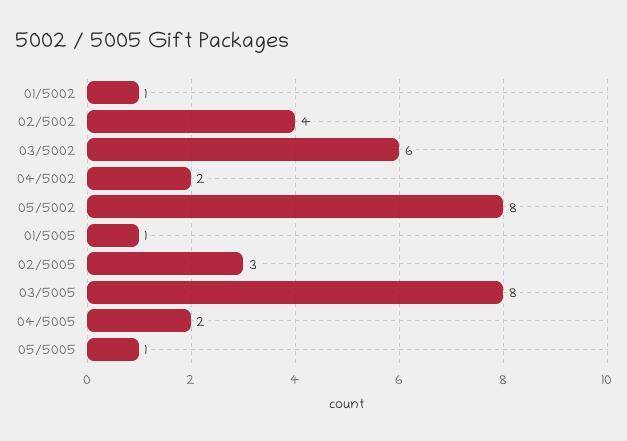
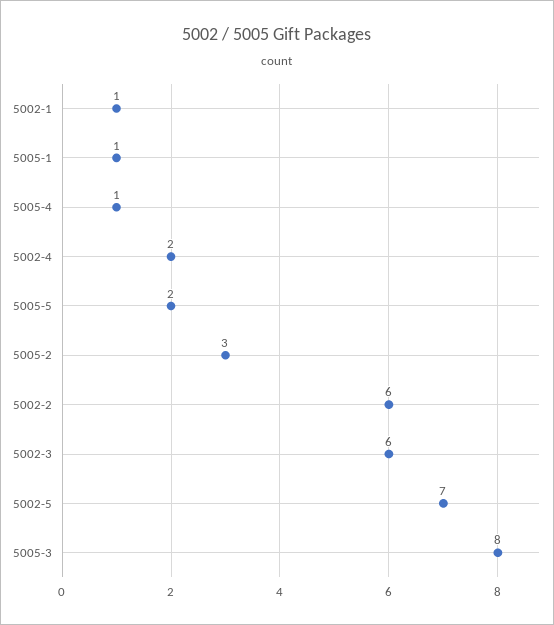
02/5002: 4 -> 6
05/5002: 8 -> 7
04/5005: 2 -> 1
05/5005: 1 -> 2

